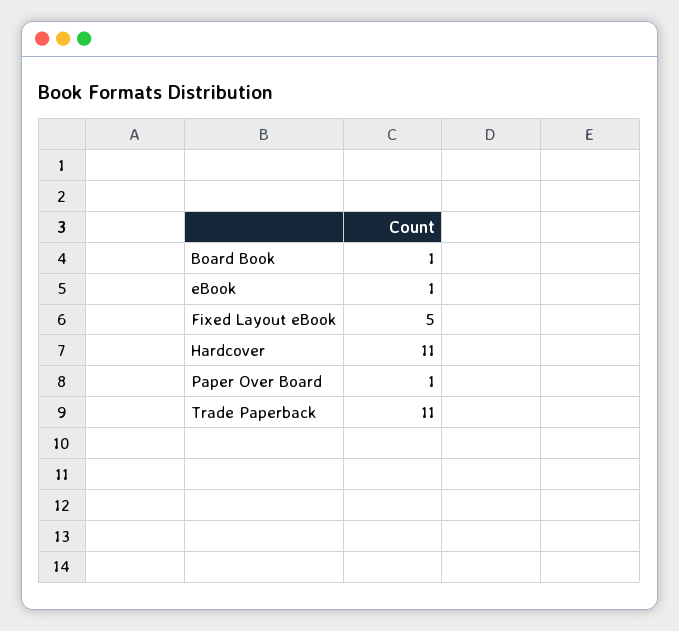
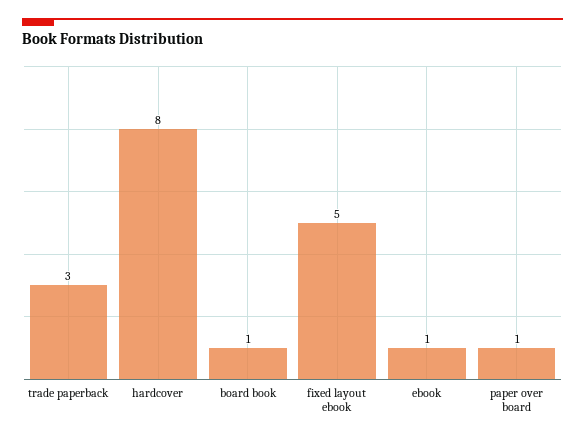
Hardcover: 11 -> 8
Trade Paperback: 11 -> 3

